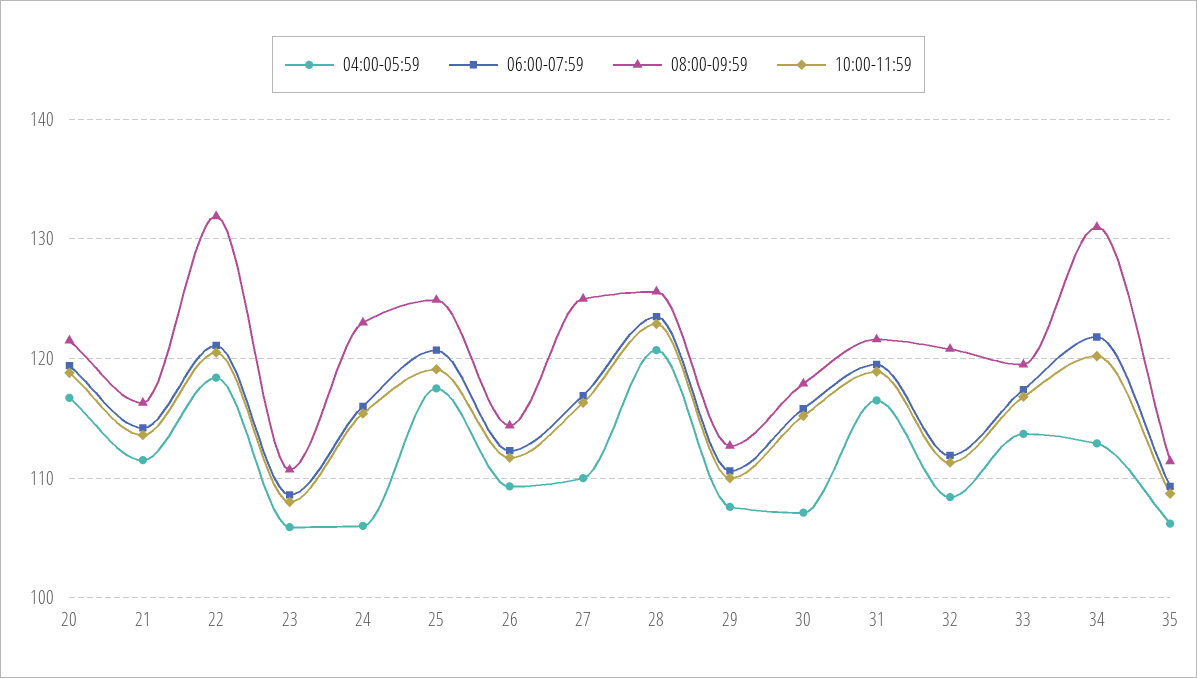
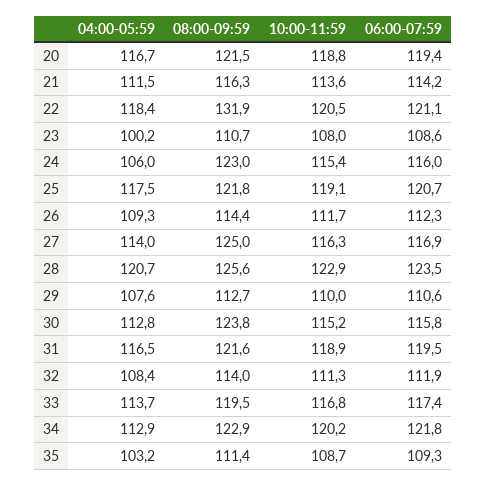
04:00-05:59, 23: 106 -> 100.2
08:00-09:59, 25: 125 -> 121.8
04:00-05:59, 27: 110 -> 114
04:00-05:59, 30: 107 -> 112.8
08:00-09:59, 30: 118 -> 123.8
08:00-09:59, 32: 121 -> 114
08:00-09:59, 34: 131 -> 122.9
04:00-05:59, 35: 106 -> 103.2

